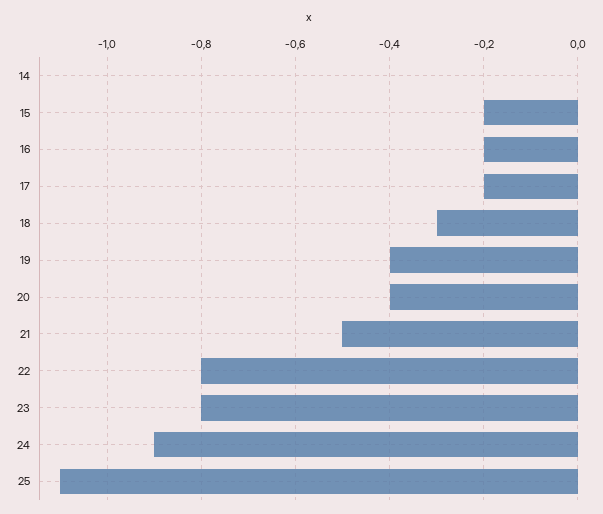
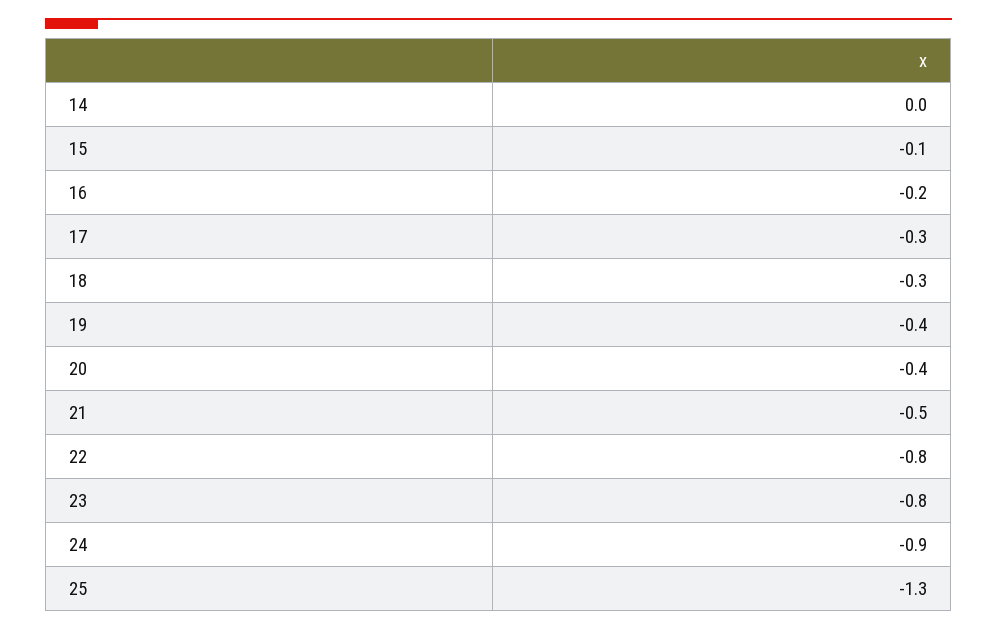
15: -0.2 -> -0.1
17: -0.2 -> -0.3
25: -1.1 -> -1.3

